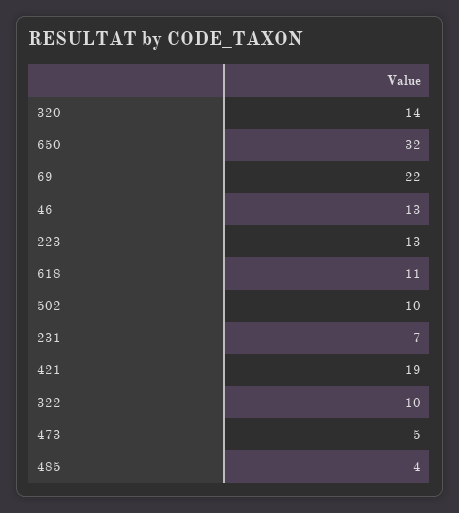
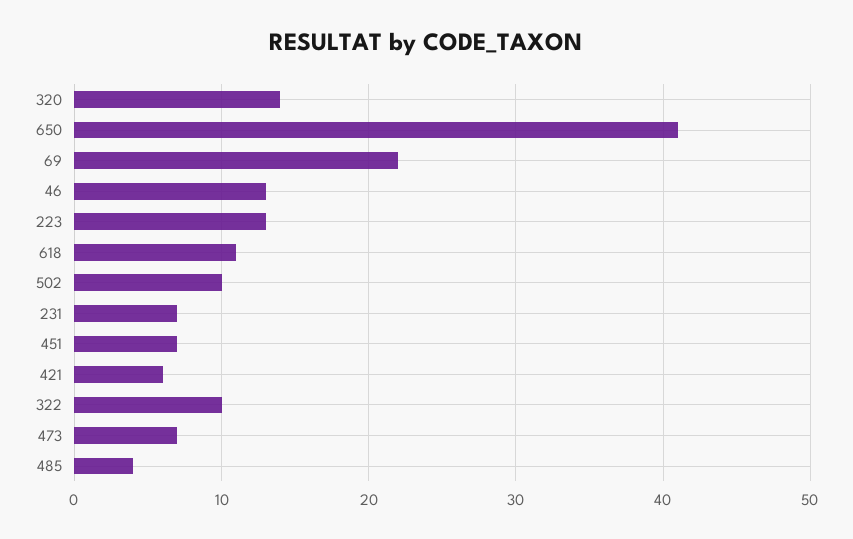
650: 32 -> 41
421: 19 -> 6
473: 5 -> 7
451: none -> 7

